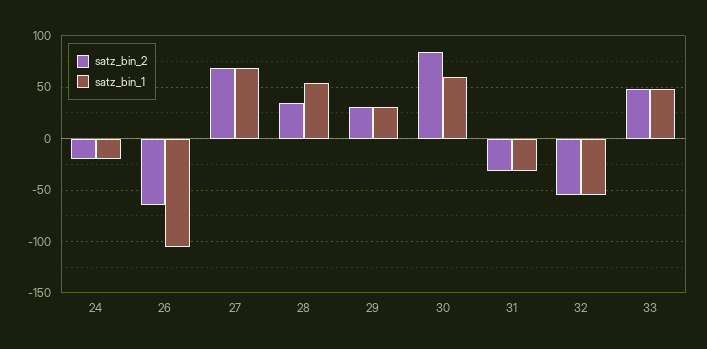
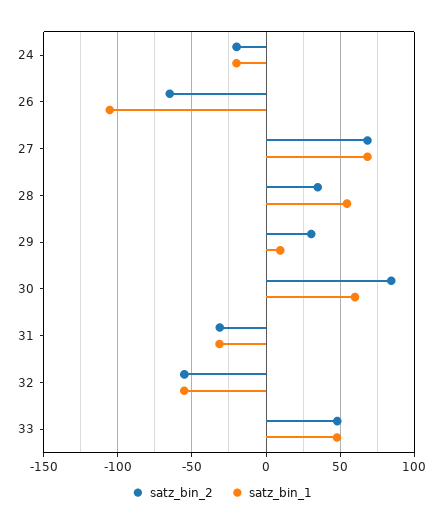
satz_bin_1, 29: 30 -> 10

